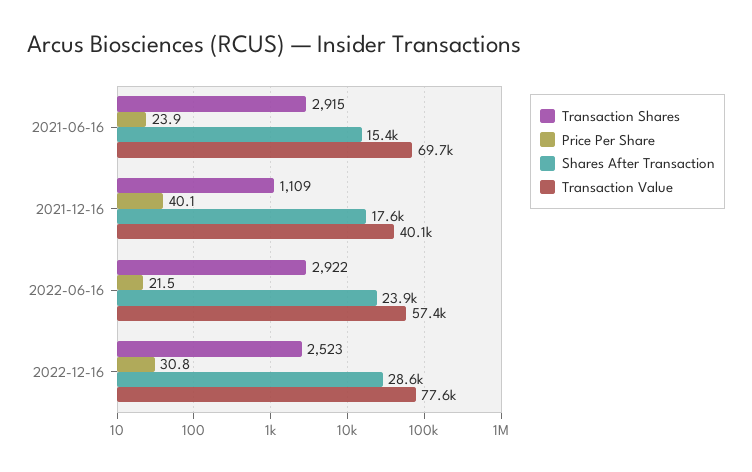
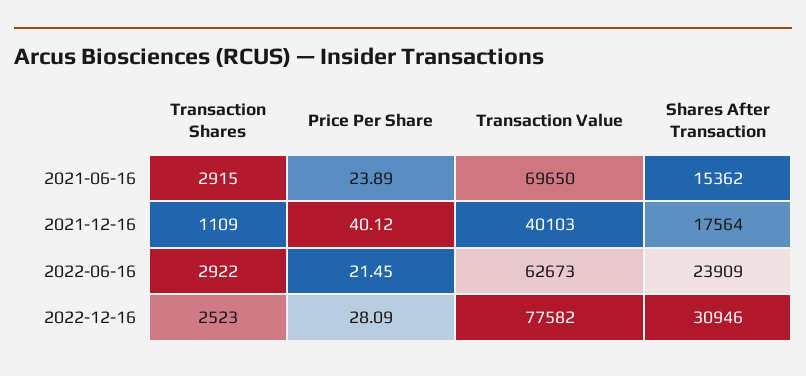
Transaction Value, 2022-06-16: 57400 -> 62673
Price Per Share, 2022-12-16: 30.8 -> 28.09
Shares After Transaction, 2022-12-16: 28600 -> 30946

